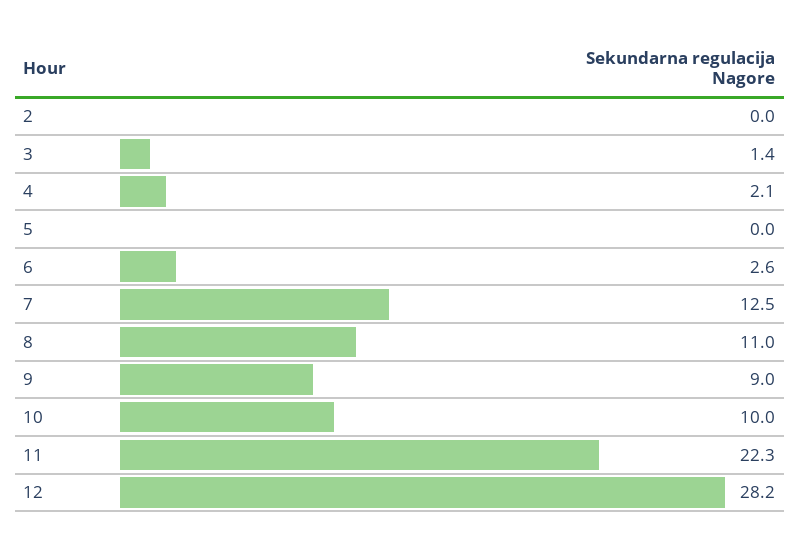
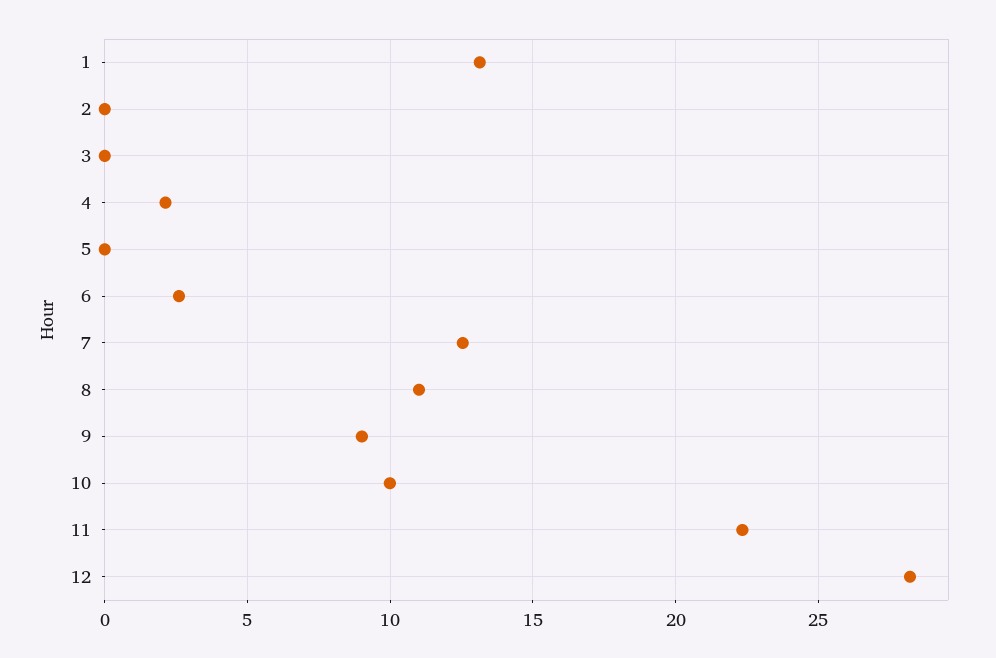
3: 1.4 -> 0
1: none -> 13

